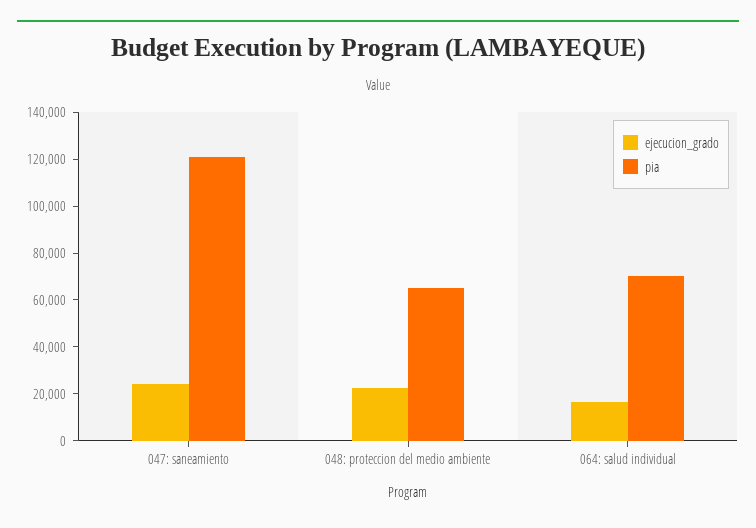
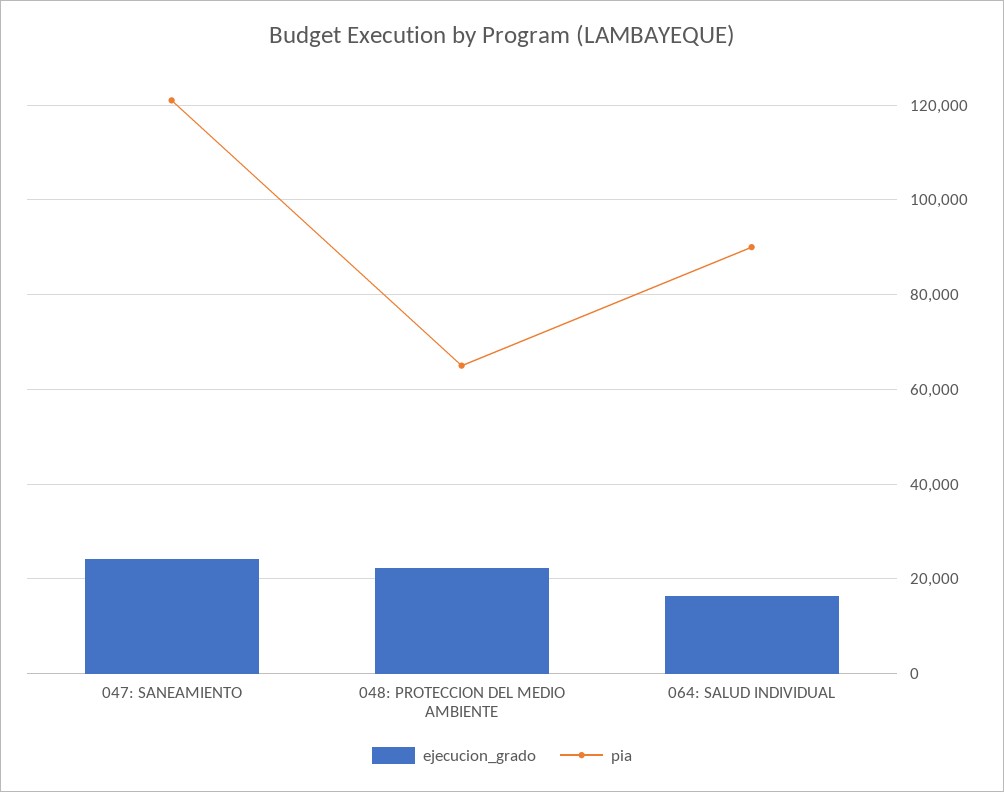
pia, 064: salud individual: 70000 -> 90000

